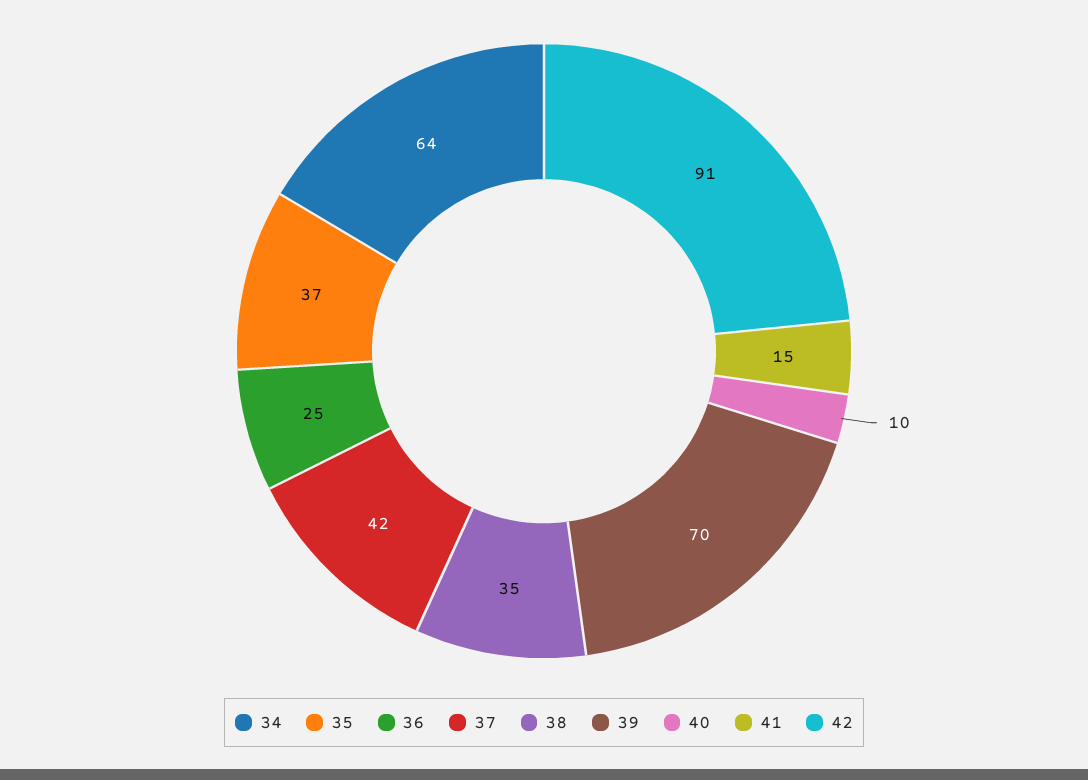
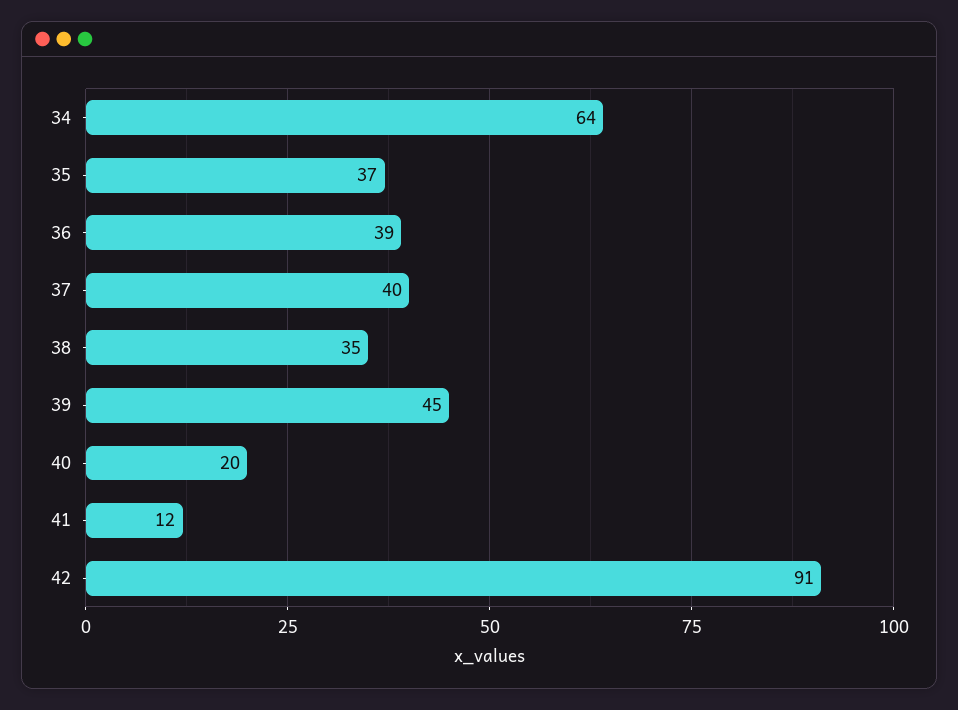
36: 25 -> 39
37: 42 -> 40
39: 70 -> 45
40: 10 -> 20
41: 15 -> 12

